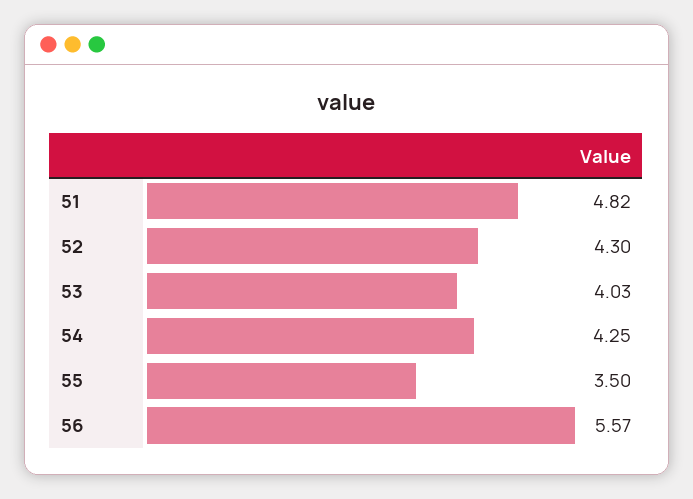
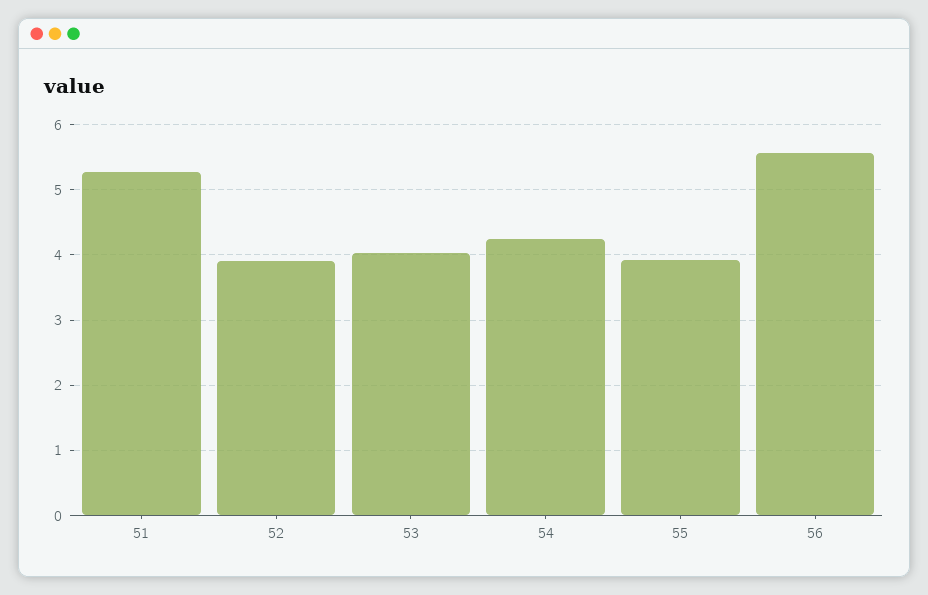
51: 4.82 -> 5.3
52: 4.3 -> 3.9
55: 3.5 -> 3.9

